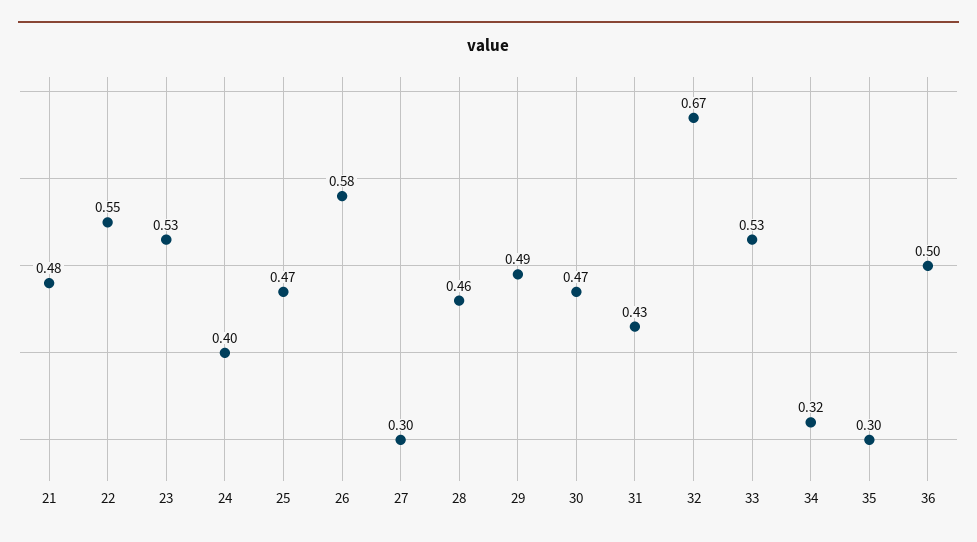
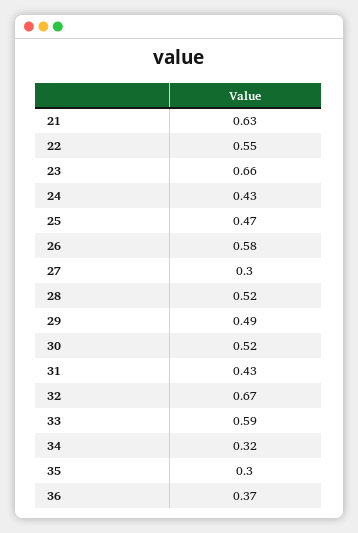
21: 0.48 -> 0.63
23: 0.53 -> 0.66
24: 0.4 -> 0.43
28: 0.46 -> 0.52
30: 0.47 -> 0.52
33: 0.53 -> 0.59
36: 0.5 -> 0.37

